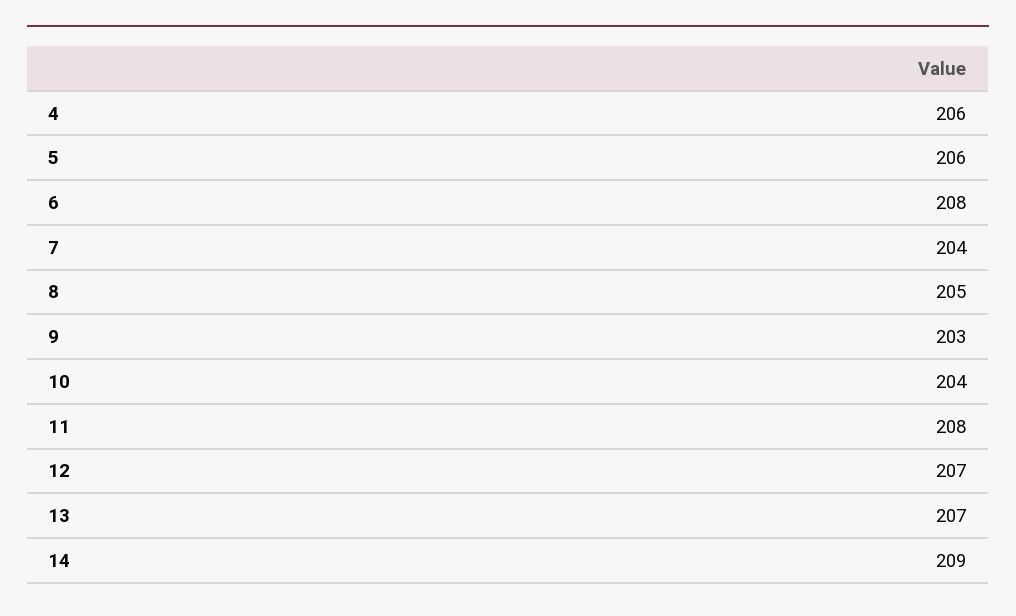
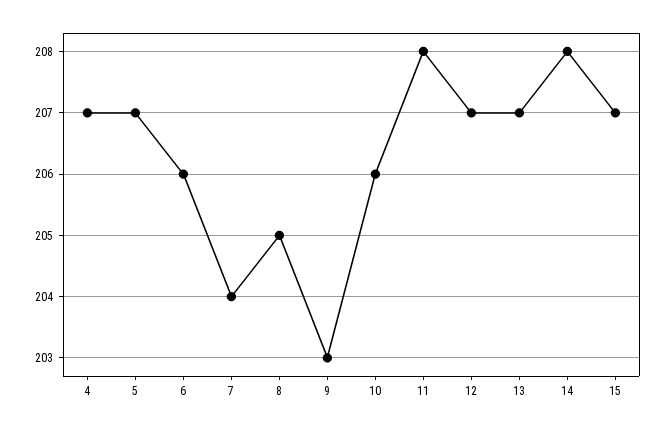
4: 206 -> 207
5: 206 -> 207
6: 208 -> 206
10: 204 -> 206
14: 209 -> 208
15: none -> 207

